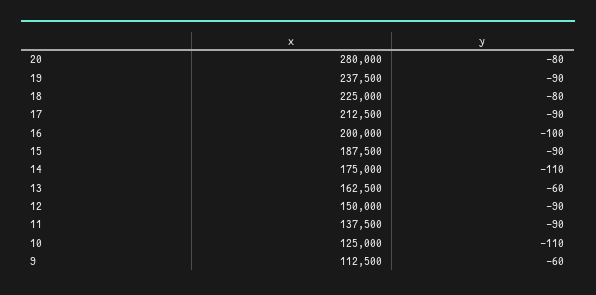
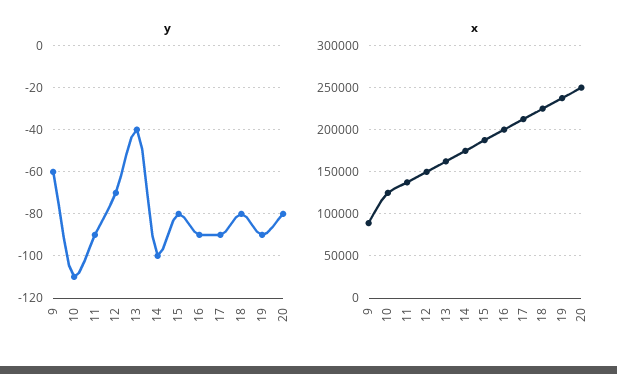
x, 20: 280000 -> 250000
y, 16: -100 -> -90
y, 15: -90 -> -80
y, 14: -110 -> -100
y, 13: -60 -> -40
y, 12: -90 -> -70
x, 9: 112500 -> 90000

